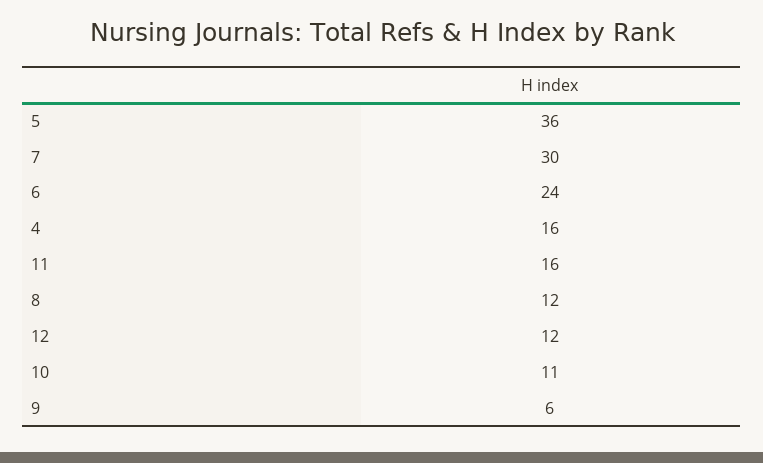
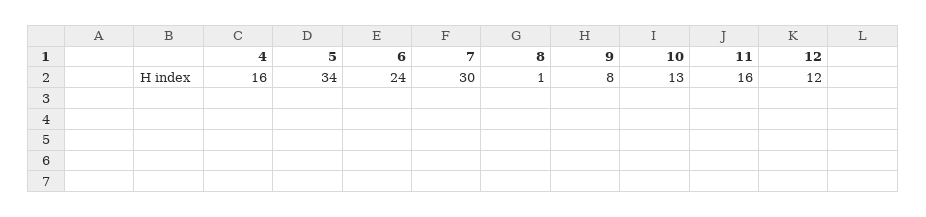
5: 36 -> 34
8: 12 -> 1
10: 11 -> 13
9: 6 -> 8

